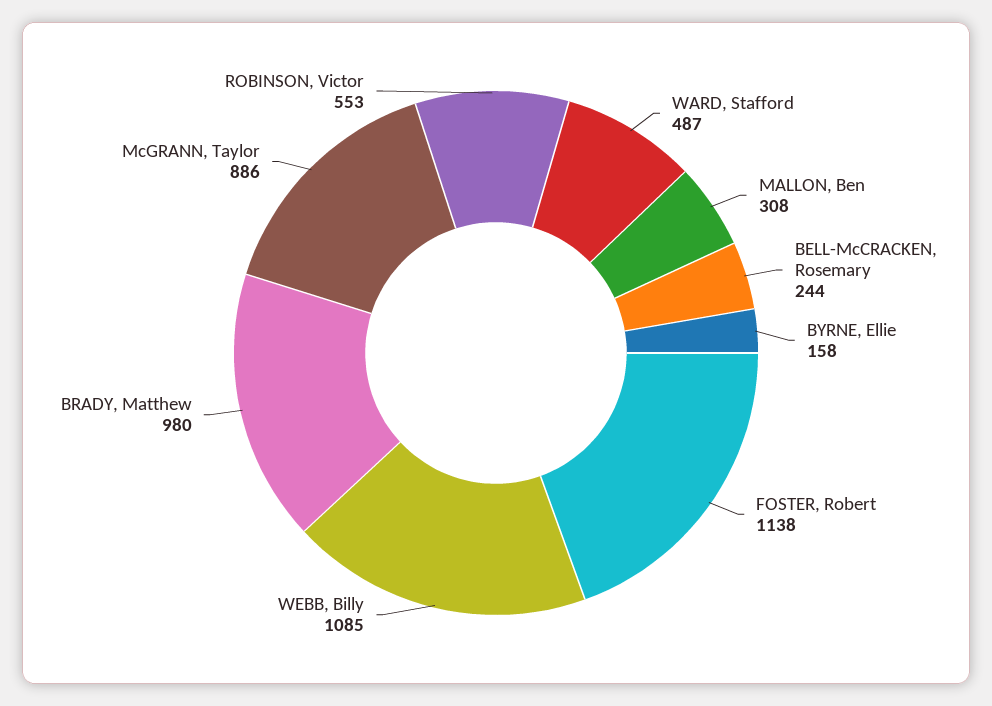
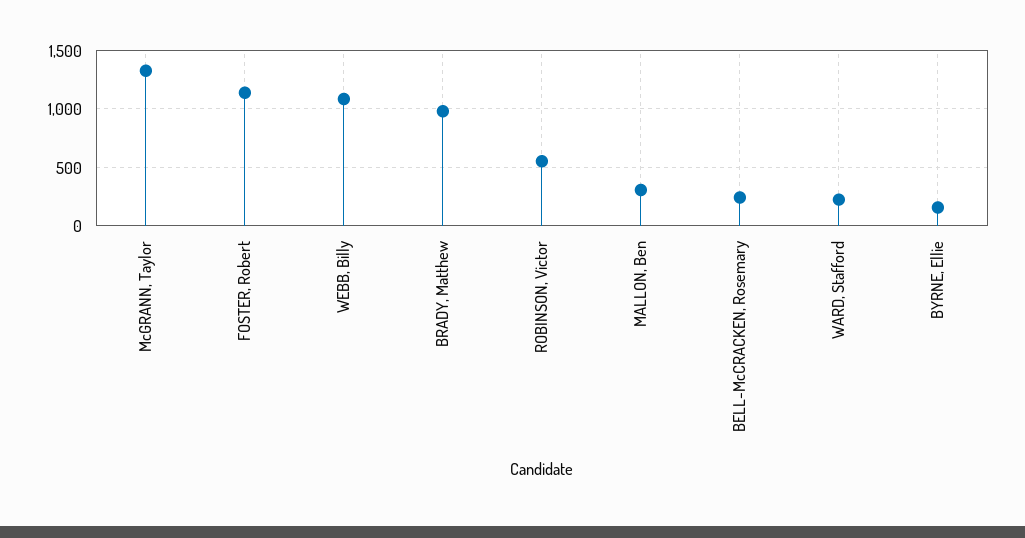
WARD, Stafford: 487 -> 200
McGRANN, Taylor: 886 -> 1300

